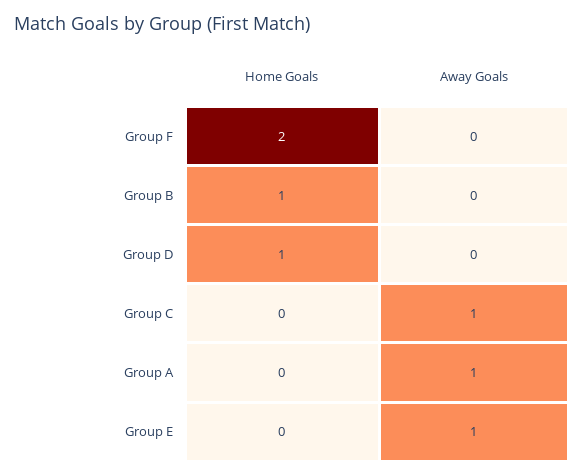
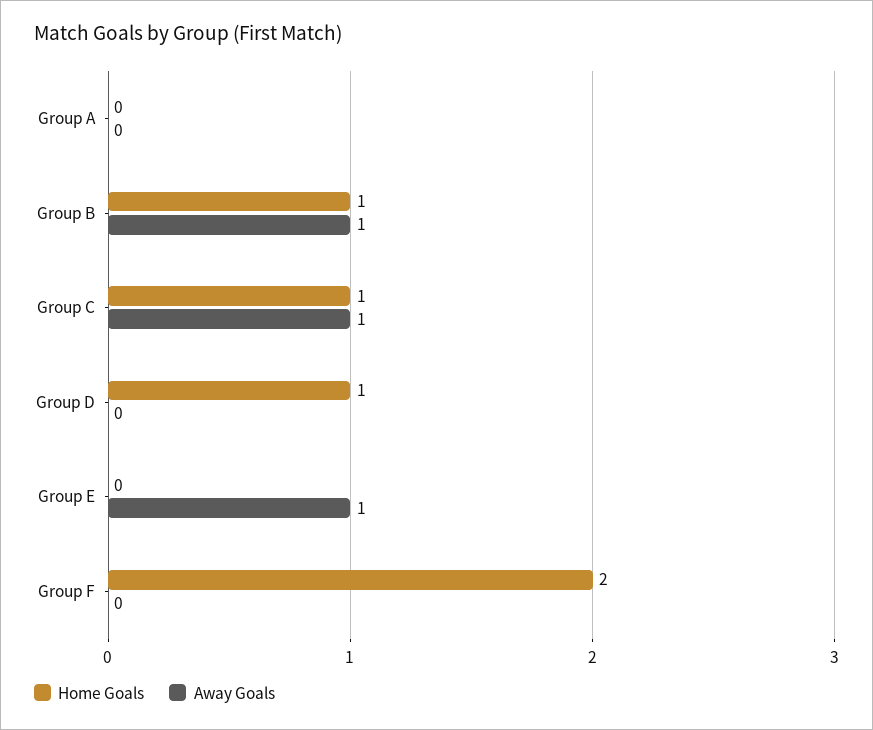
Away Goals, Group B: 0 -> 1
Home Goals, Group C: 0 -> 1
Away Goals, Group A: 1 -> 0

